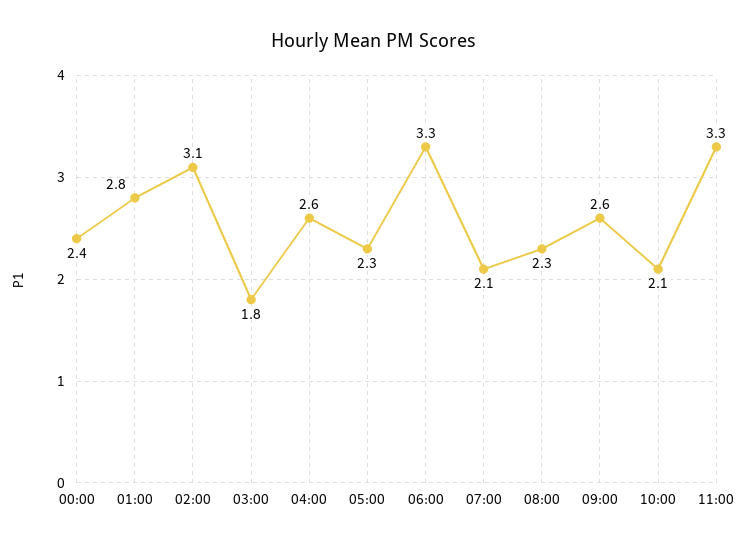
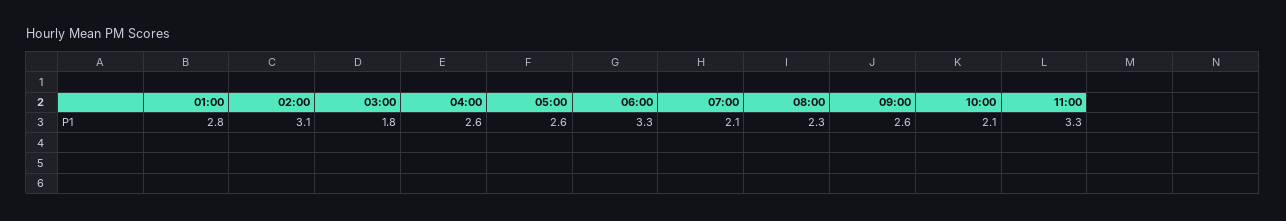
00:00: 2.4 -> none
05:00: 2.3 -> 2.6

